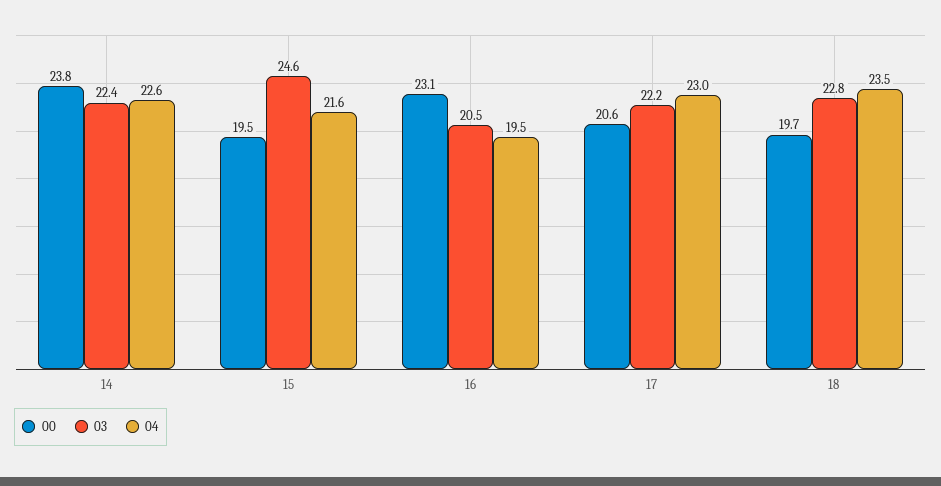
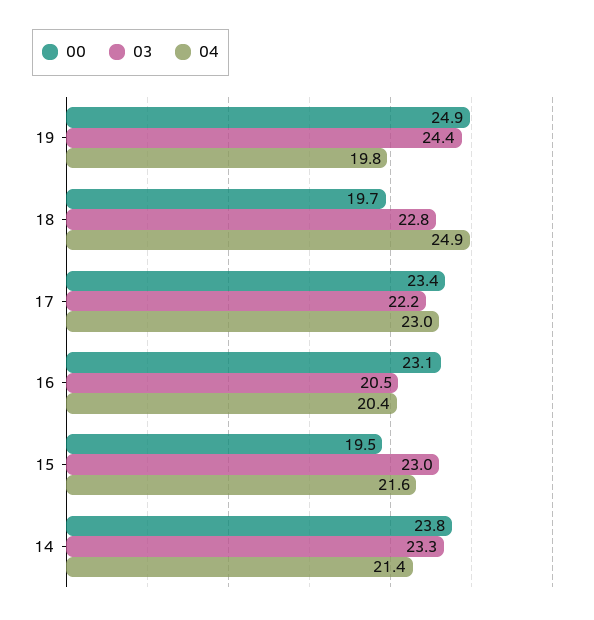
03, 14: 22.4 -> 23.3
04, 14: 22.6 -> 21.4
03, 15: 24.6 -> 23
04, 16: 19.5 -> 20.4
00, 17: 20.6 -> 23.4
04, 18: 23.5 -> 24.9
00, 19: none -> 24.9
03, 19: none -> 24.4
04, 19: none -> 19.8

